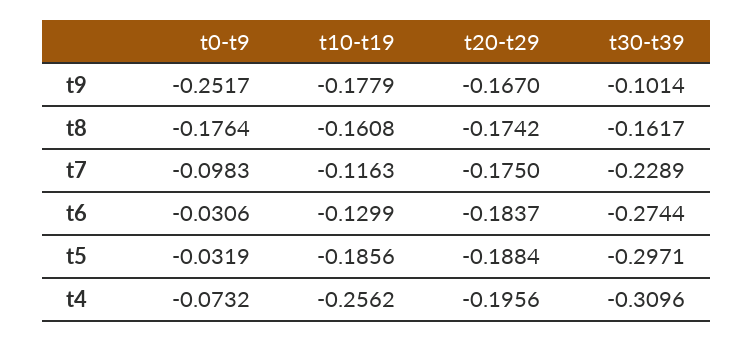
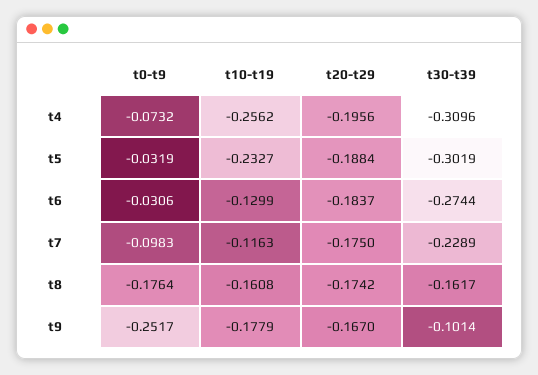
t10-t19, t5: -0.1856 -> -0.2327
t30-t39, t5: -0.2971 -> -0.3019

